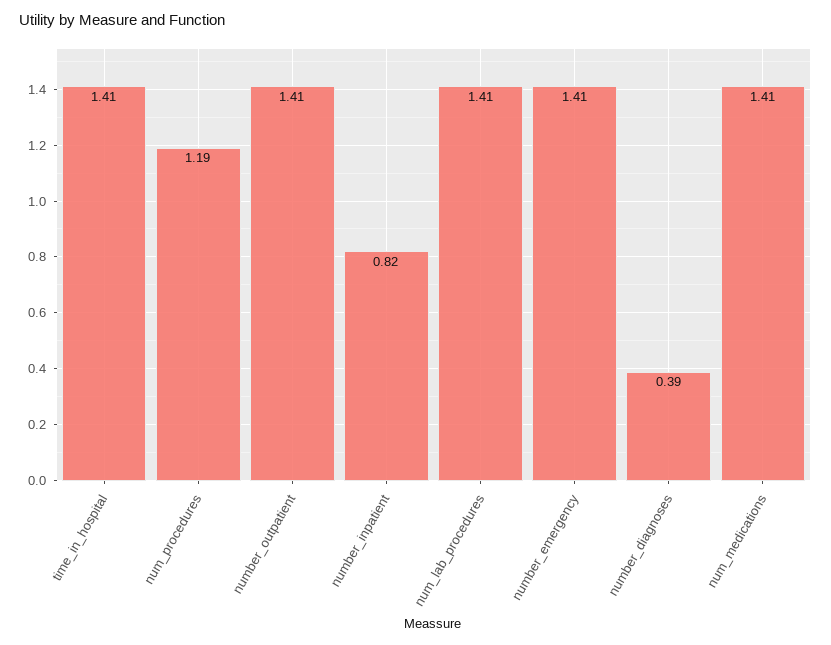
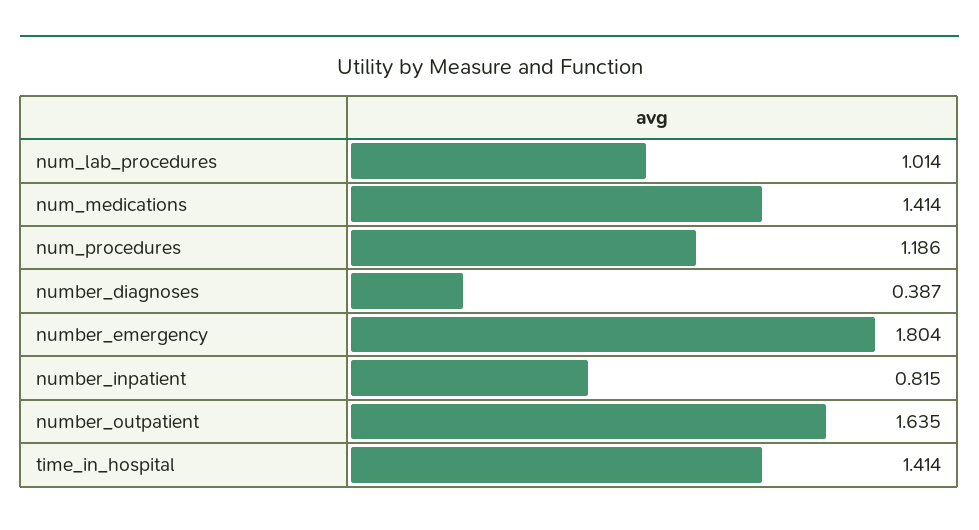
number_outpatient: 1.41 -> 1.635
num_lab_procedures: 1.41 -> 1.014
number_emergency: 1.41 -> 1.804

